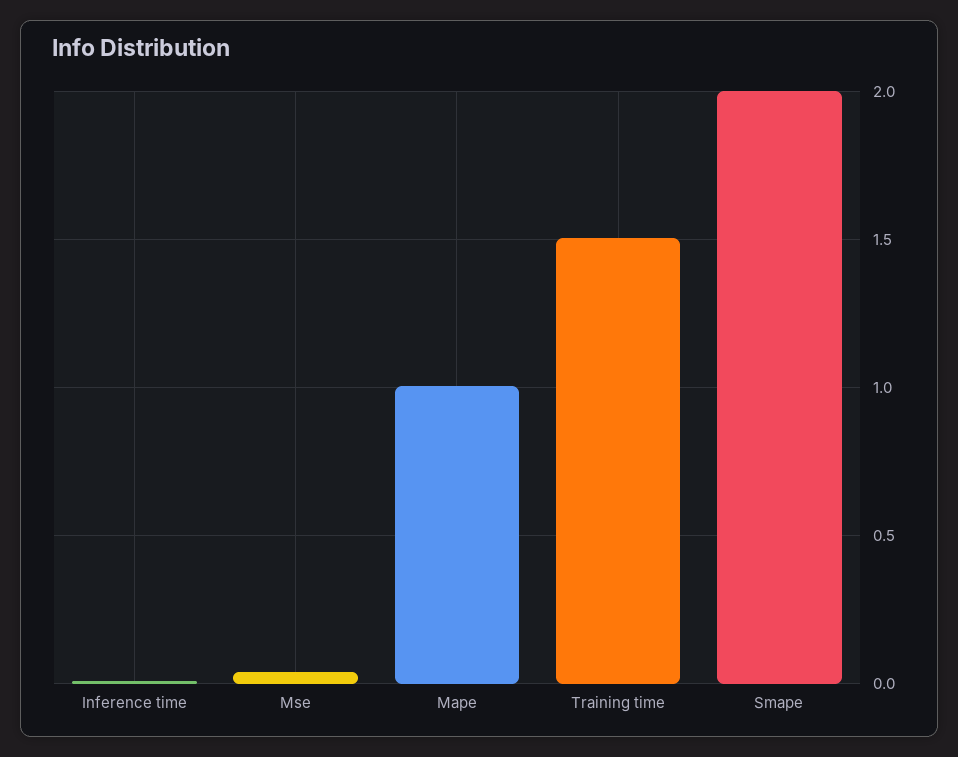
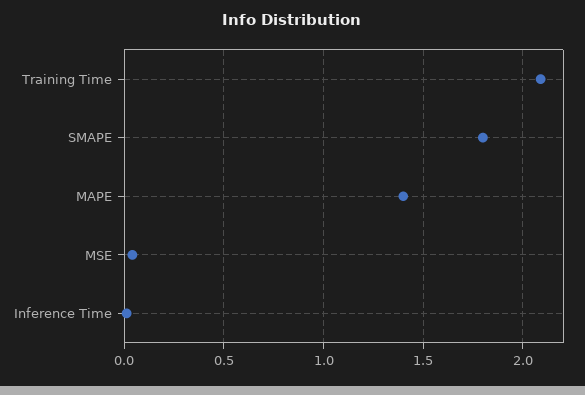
Mape: 1 -> 1.4
Training time: 1.5 -> 2.1
Smape: 2 -> 1.8

